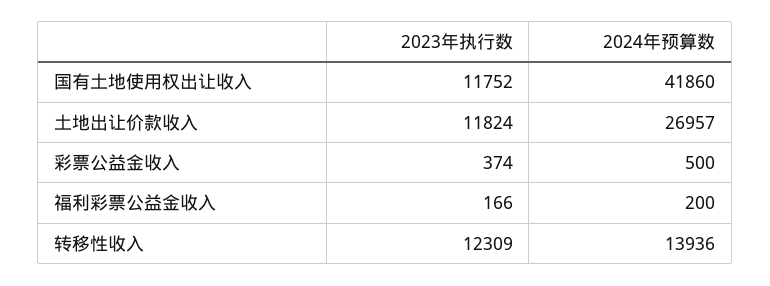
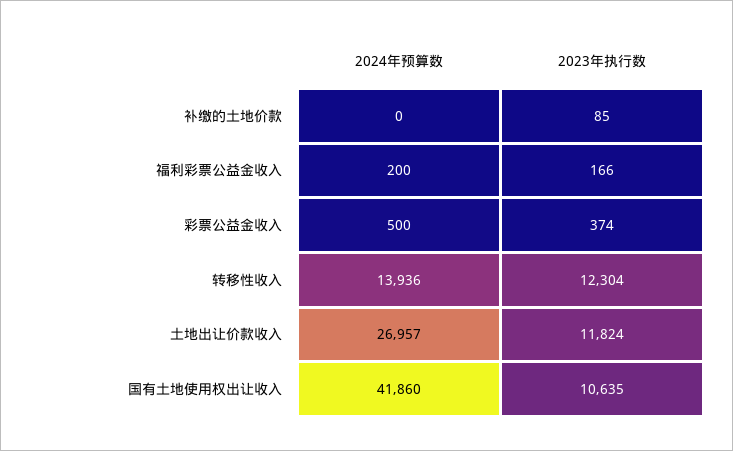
2023年执行数, 国有土地使用权出让收入: 11752 -> 10635
2023年执行数, 转移性收入: 12309 -> 12304
2024年预算数, 补缴的土地价款: none -> 0
2023年执行数, 补缴的土地价款: none -> 85

